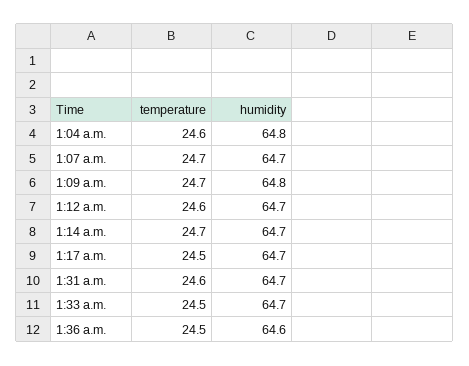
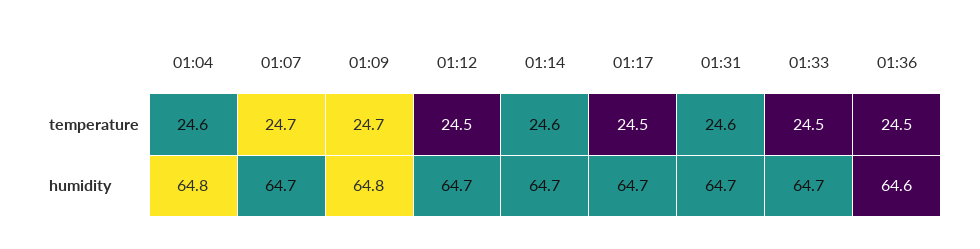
temperature, 1:12 a.m.: 24.6 -> 24.5
temperature, 1:14 a.m.: 24.7 -> 24.6

